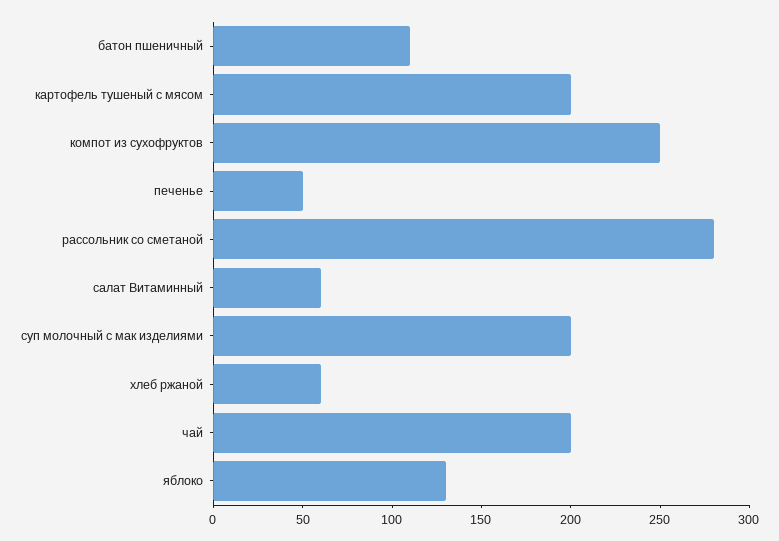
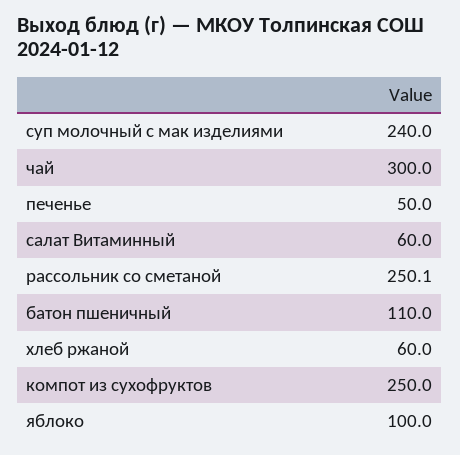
картофель тушеный с мясом: 200 -> none
рассольник со сметаной: 280 -> 250.1
суп молочный с мак изделиями: 200 -> 240
чай: 200 -> 300
яблоко: 130 -> 100

